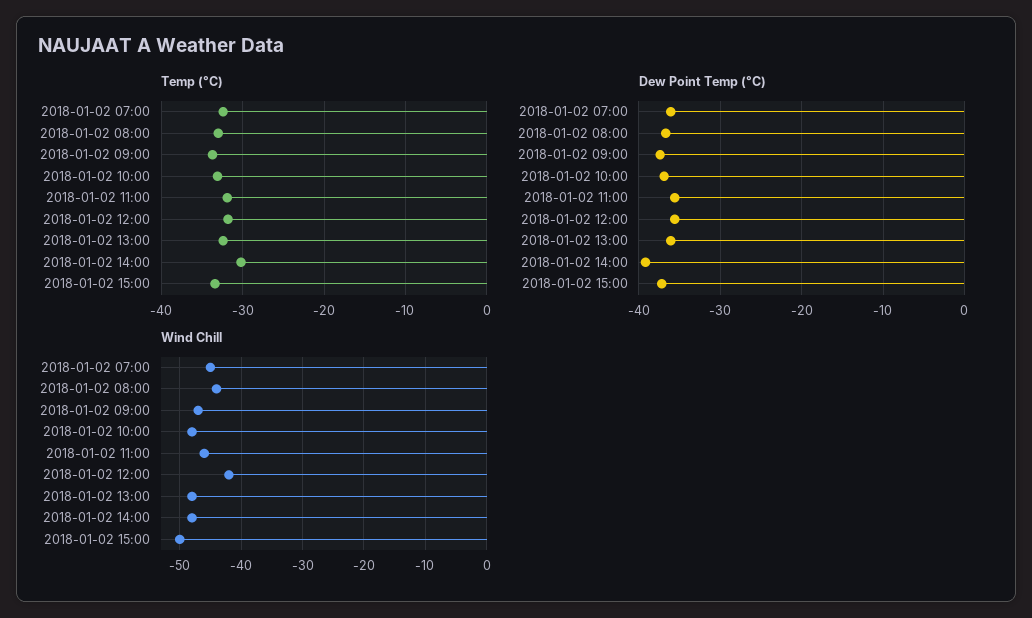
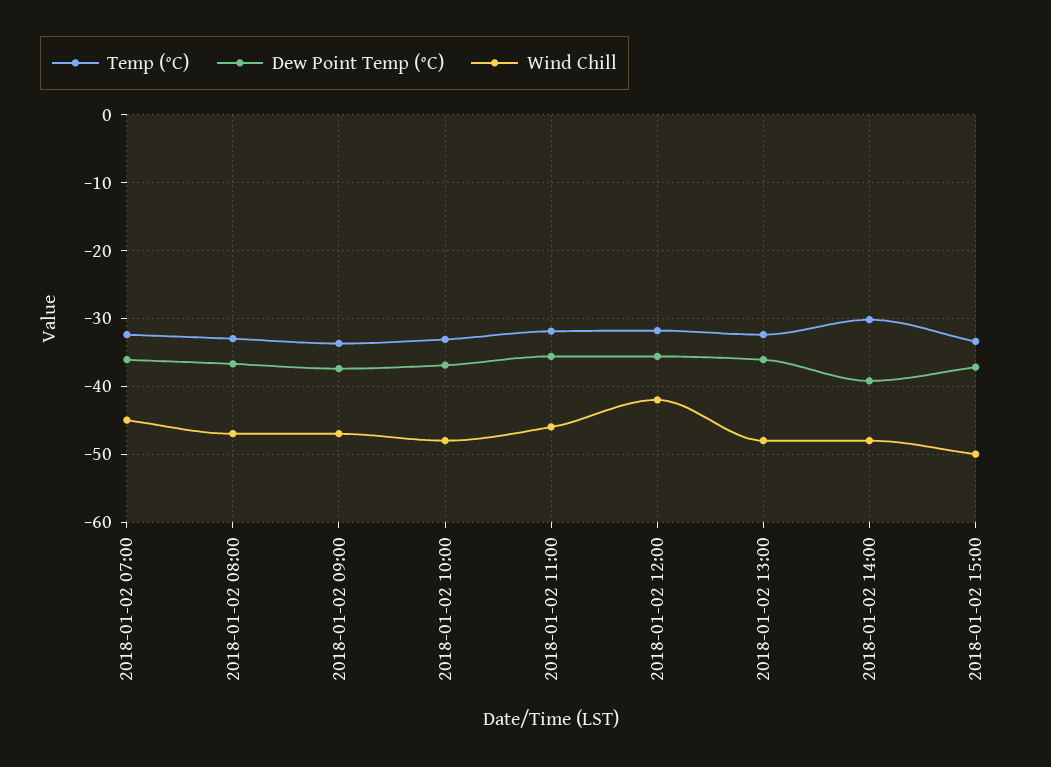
Wind Chill, 2018-01-02 08:00: -44 -> -47

